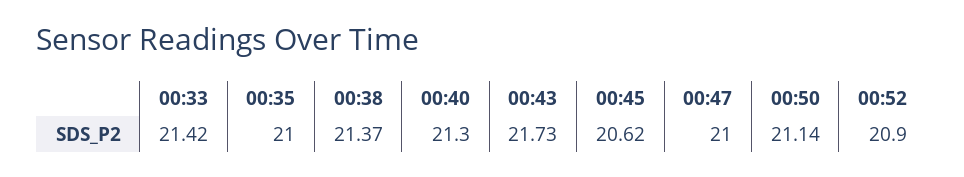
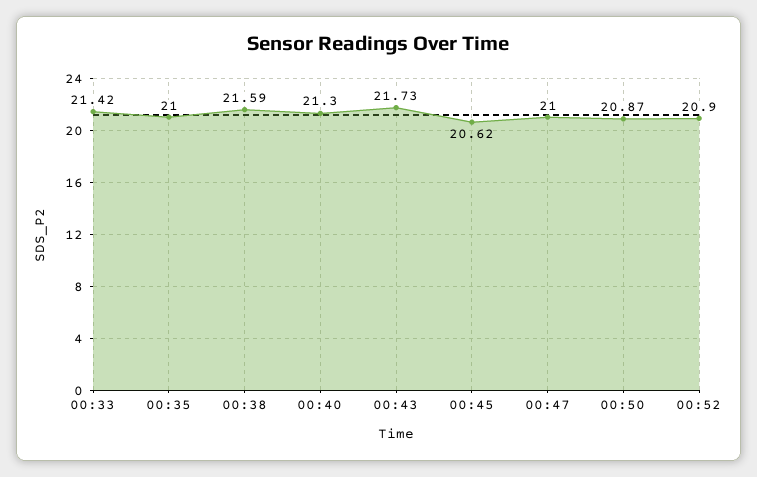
00:38: 21.37 -> 21.59
00:50: 21.14 -> 20.87

